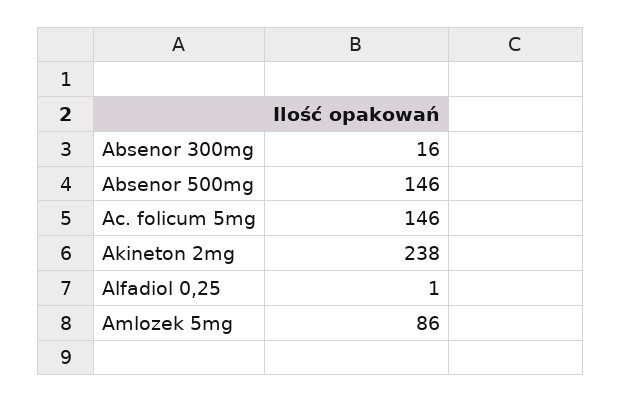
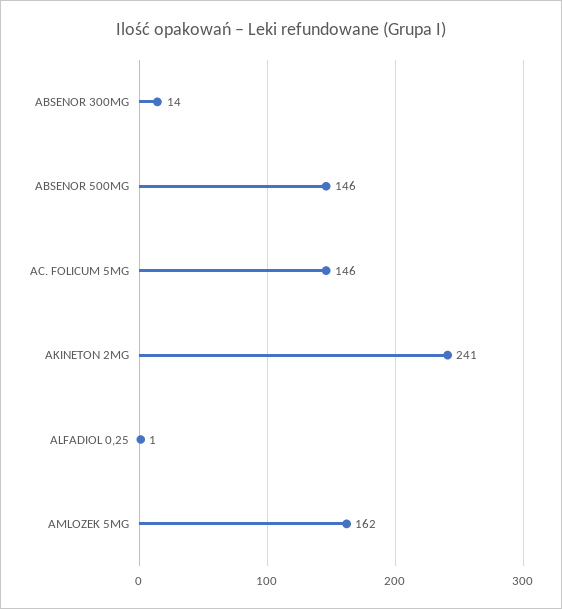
Absenor 300mg: 16 -> 14
Akineton 2mg: 238 -> 241
Amlozek 5mg: 86 -> 162

